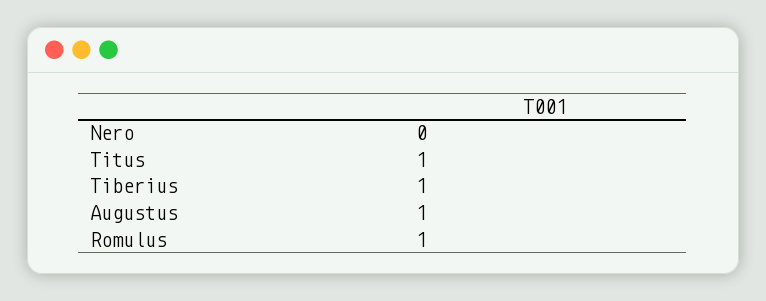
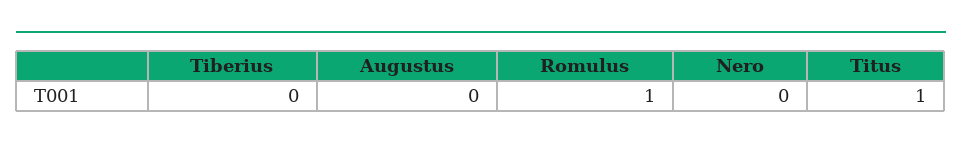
Tiberius: 1 -> 0
Augustus: 1 -> 0

